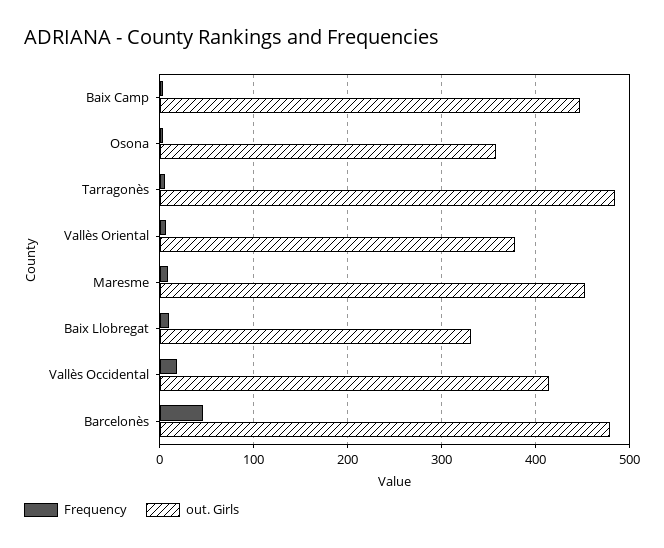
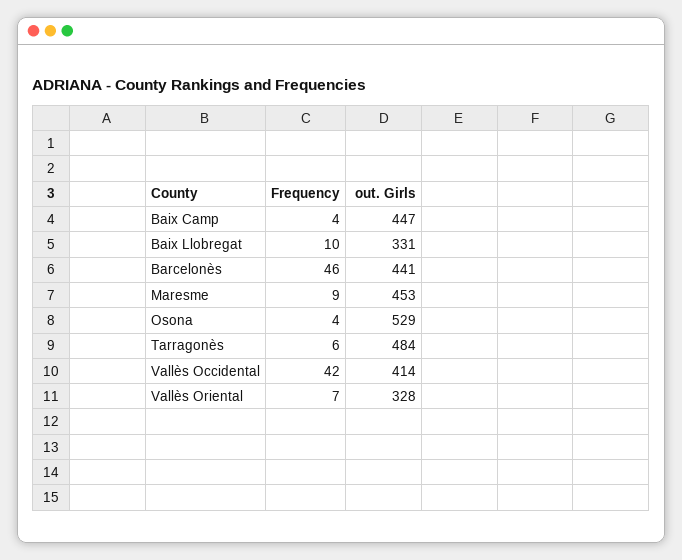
out. Girls, Osona: 360 -> 529
out. Girls, Vallès Oriental: 380 -> 328
Frequency, Vallès Occidental: 20 -> 42
out. Girls, Barcelonès: 480 -> 441

